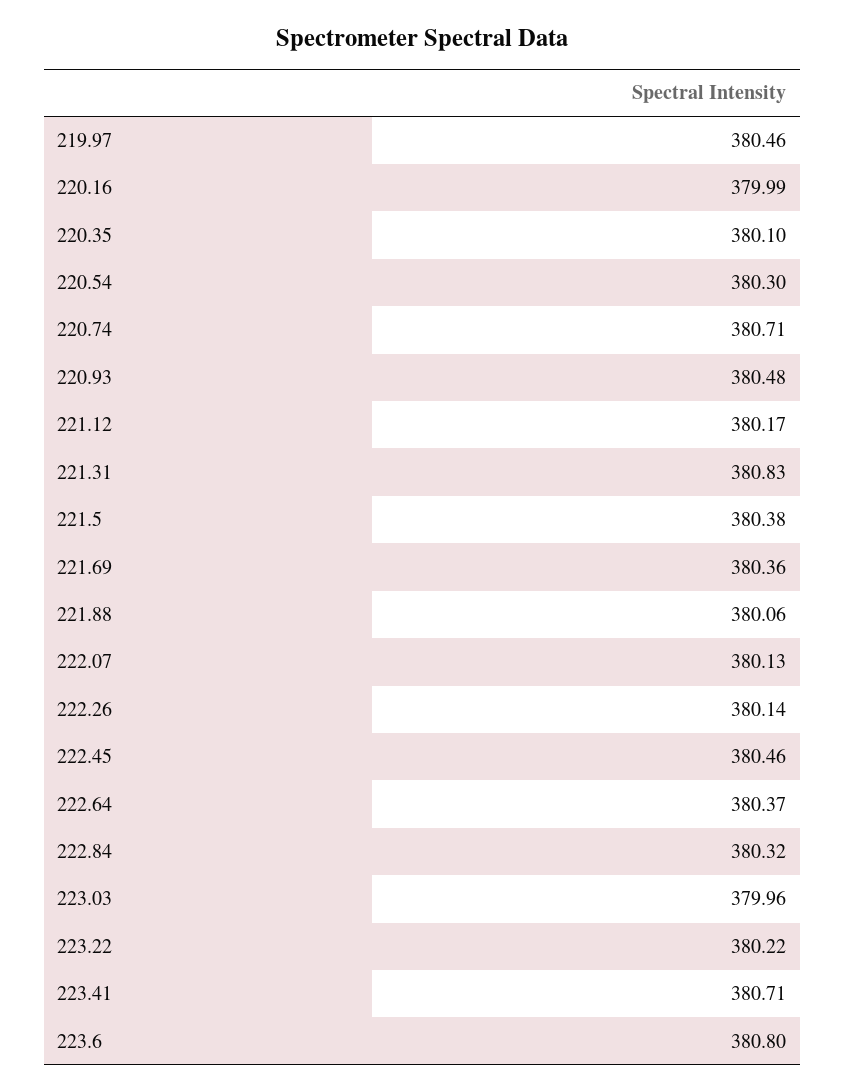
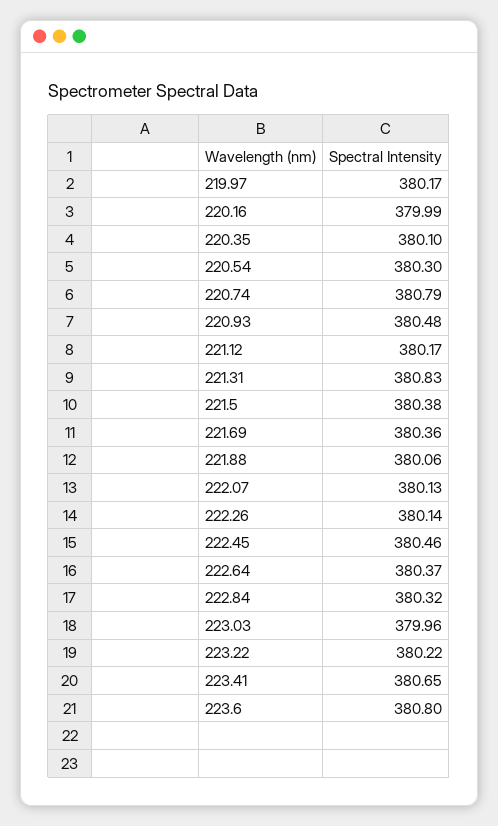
219.97: 380.46 -> 380.17
220.74: 380.71 -> 380.79
223.41: 380.71 -> 380.65

